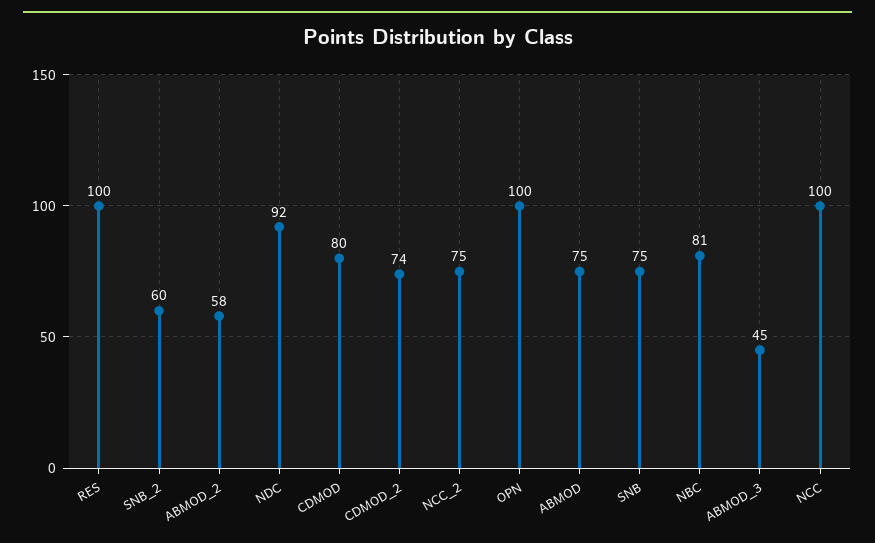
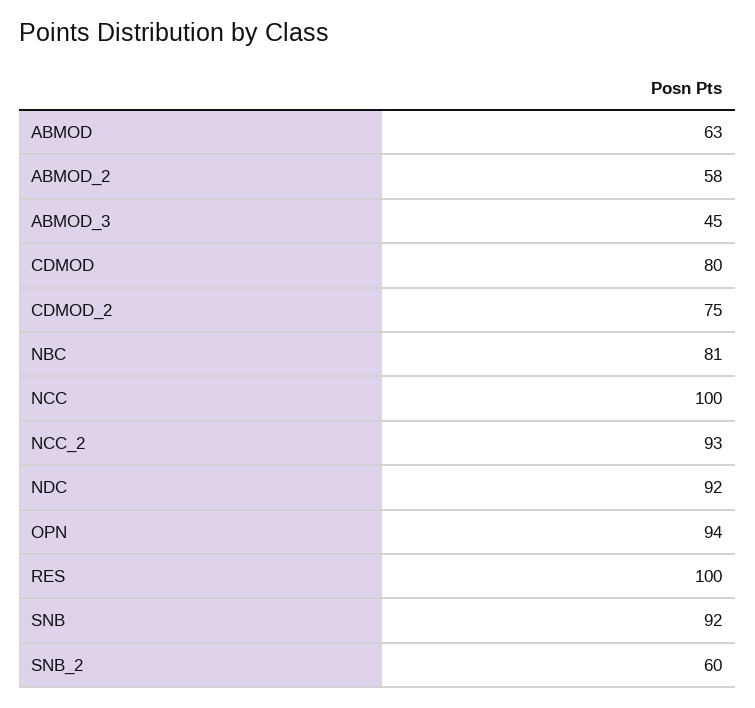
CDMOD_2: 74 -> 75
NCC_2: 75 -> 93
OPN: 100 -> 94
ABMOD: 75 -> 63
SNB: 75 -> 92

